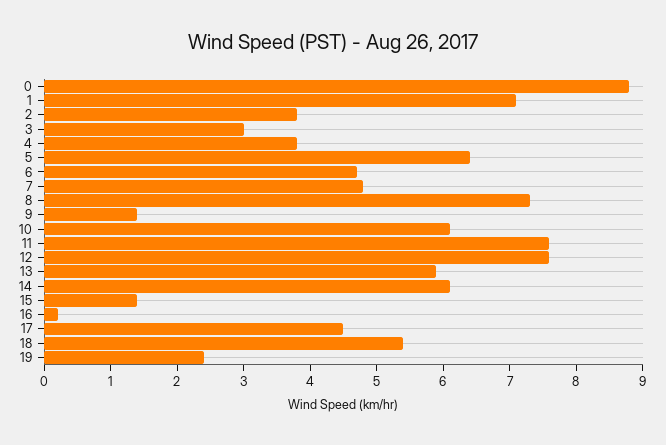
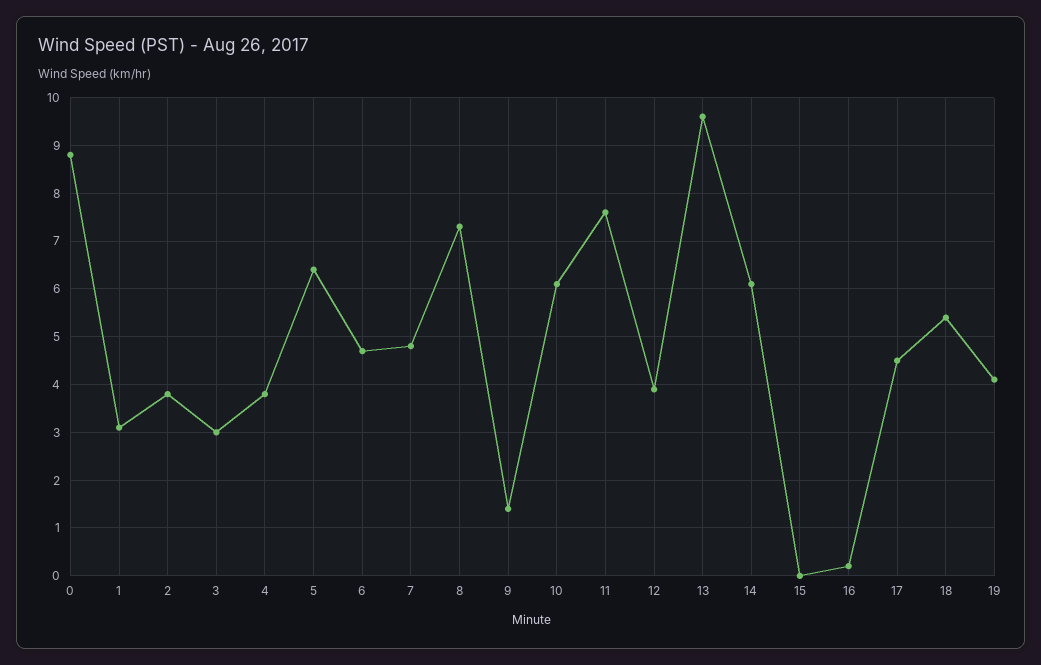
1: 7 -> 3
12: 7.5 -> 4
13: 6 -> 9.5
15: 1.5 -> 0
19: 2.5 -> 4

